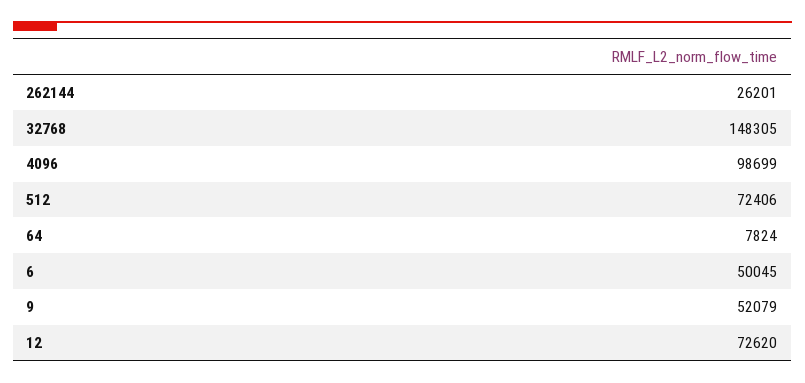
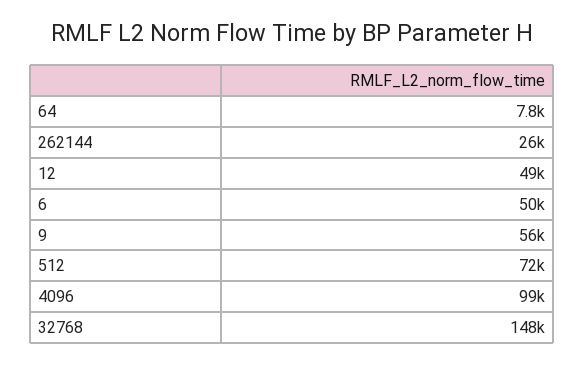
9: 52079 -> 56000
12: 72620 -> 49000

